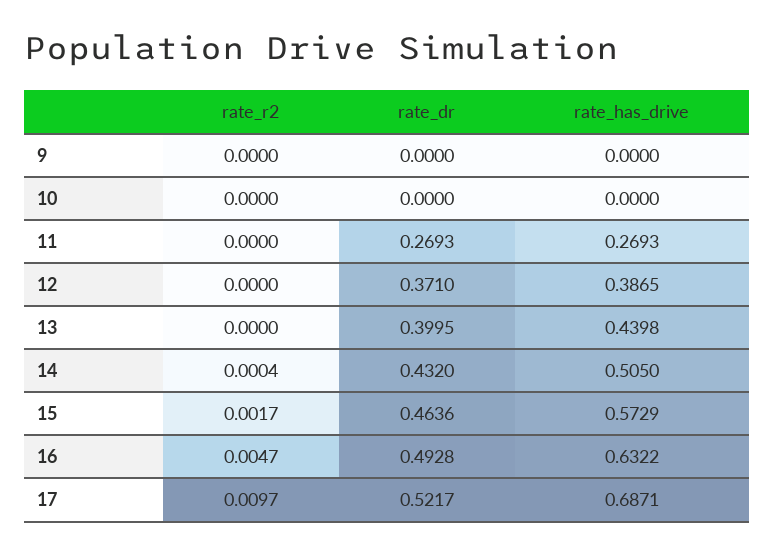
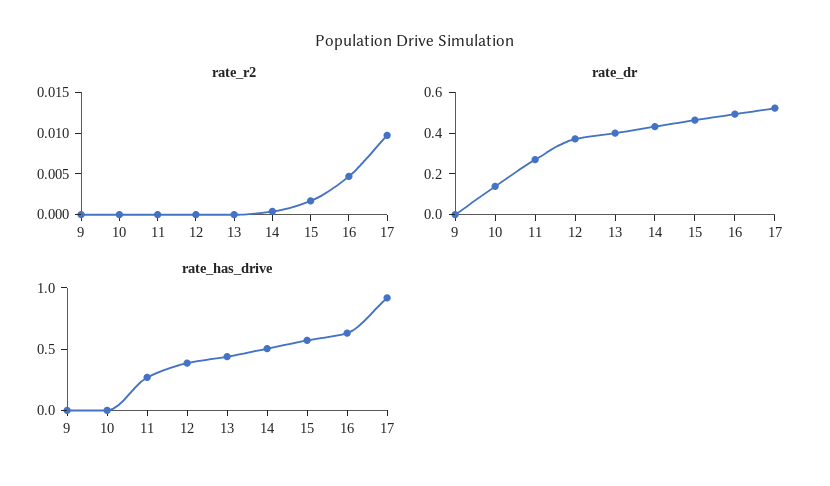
rate_dr, 10: 0 -> 0.15
rate_has_drive, 17: 0.6871 -> 0.9

